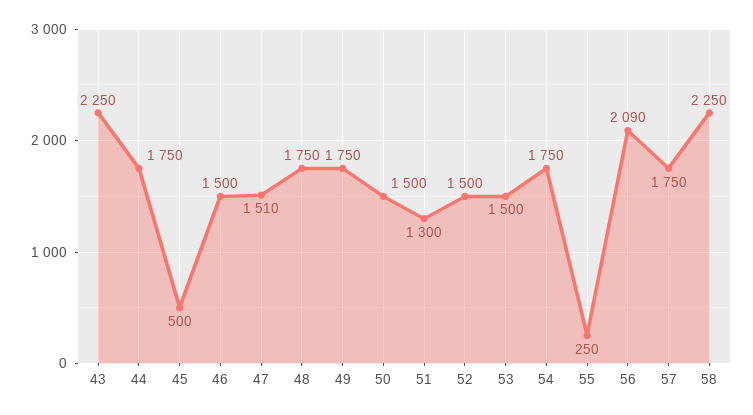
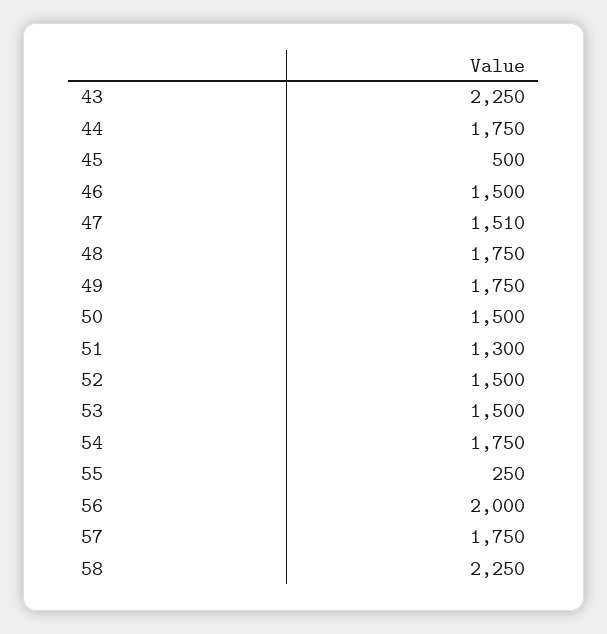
56: 2090 -> 2000

